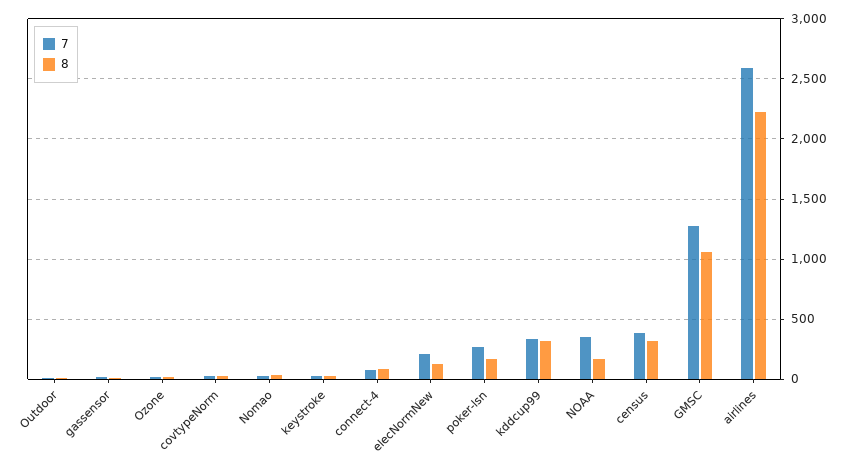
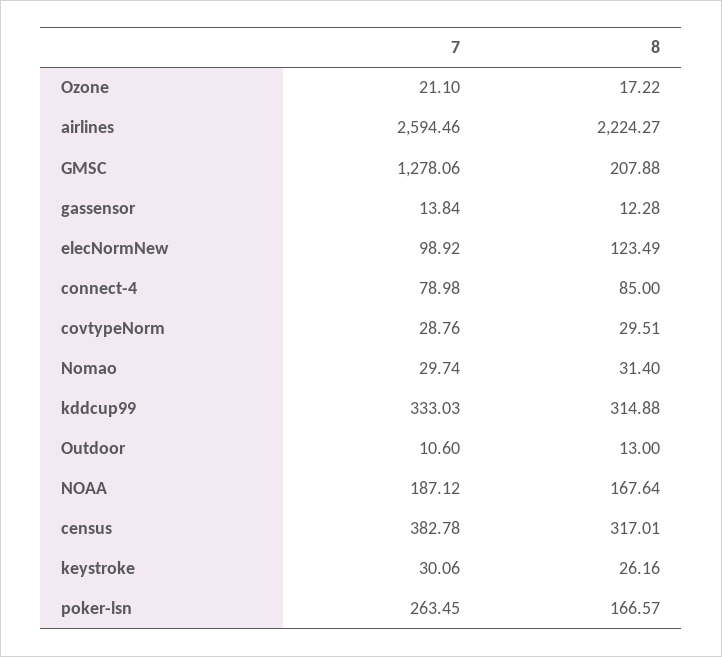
7, elecNormNew: 200 -> 98.92
7, NOAA: 350 -> 187.12
8, GMSC: 1050 -> 207.88

